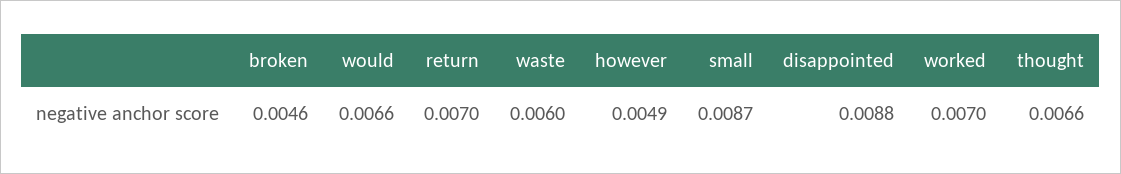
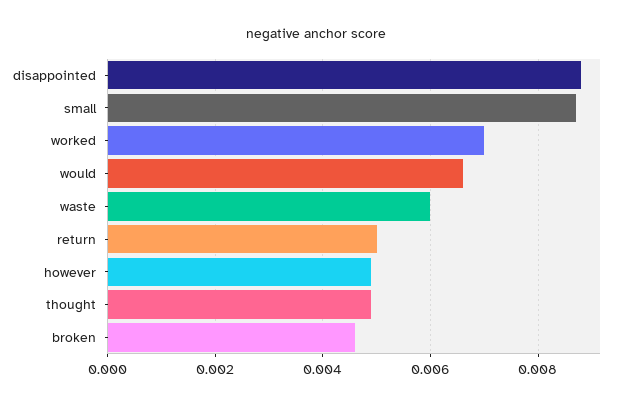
return: 0.007 -> 0.005
thought: 0.0066 -> 0.005

